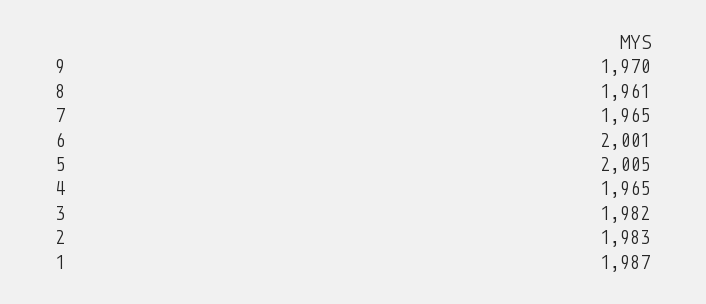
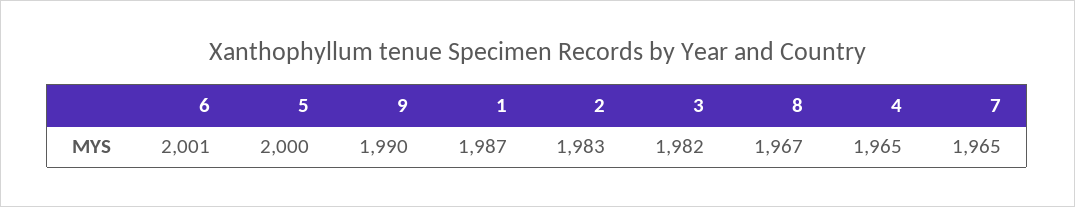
9: 1970 -> 1990
8: 1961 -> 1967
5: 2005 -> 2000

